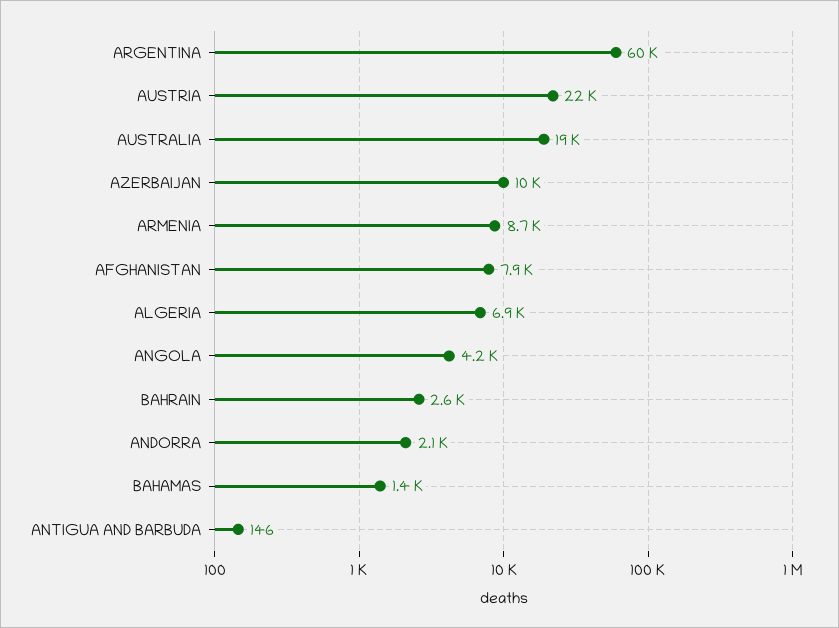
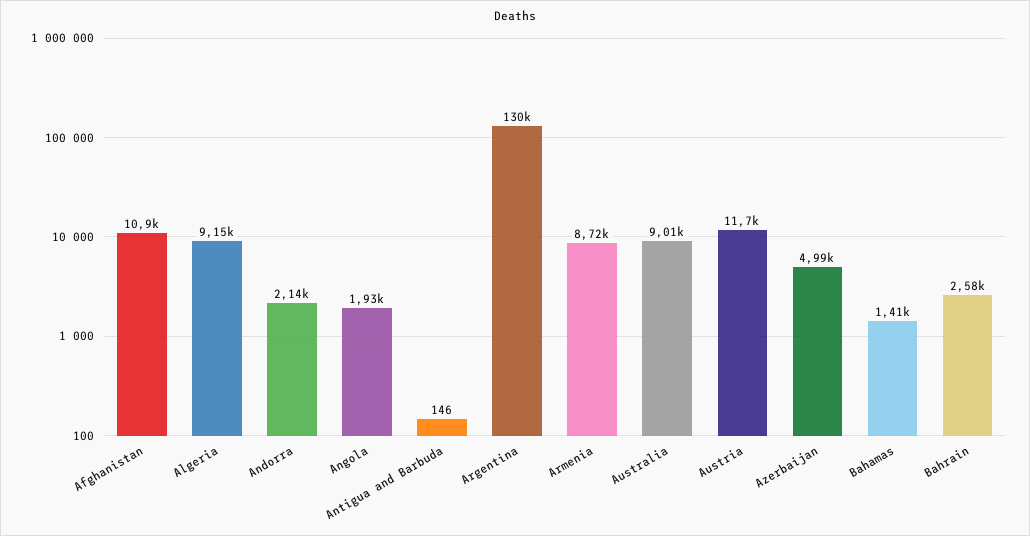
ARGENTINA: 60000 -> 130000
AUSTRIA: 22000 -> 11700
AUSTRALIA: 19000 -> 9010
AZERBAIJAN: 10000 -> 4990
AFGHANISTAN: 7900 -> 10900
ALGERIA: 6900 -> 9150
ANGOLA: 4200 -> 1930

